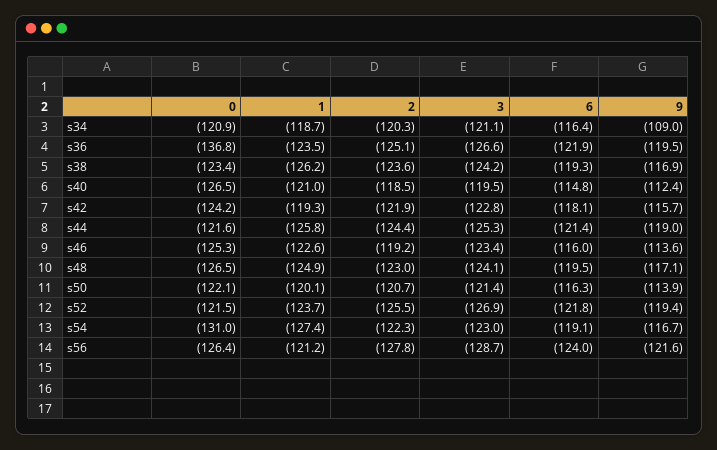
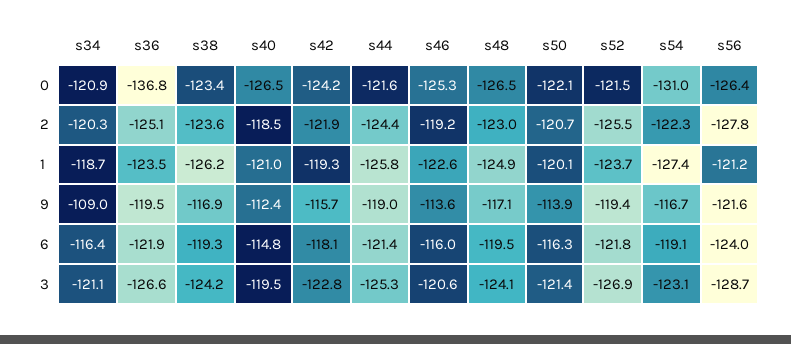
3, s46: -123.4 -> -120.6
3, s54: -123 -> -123.1

